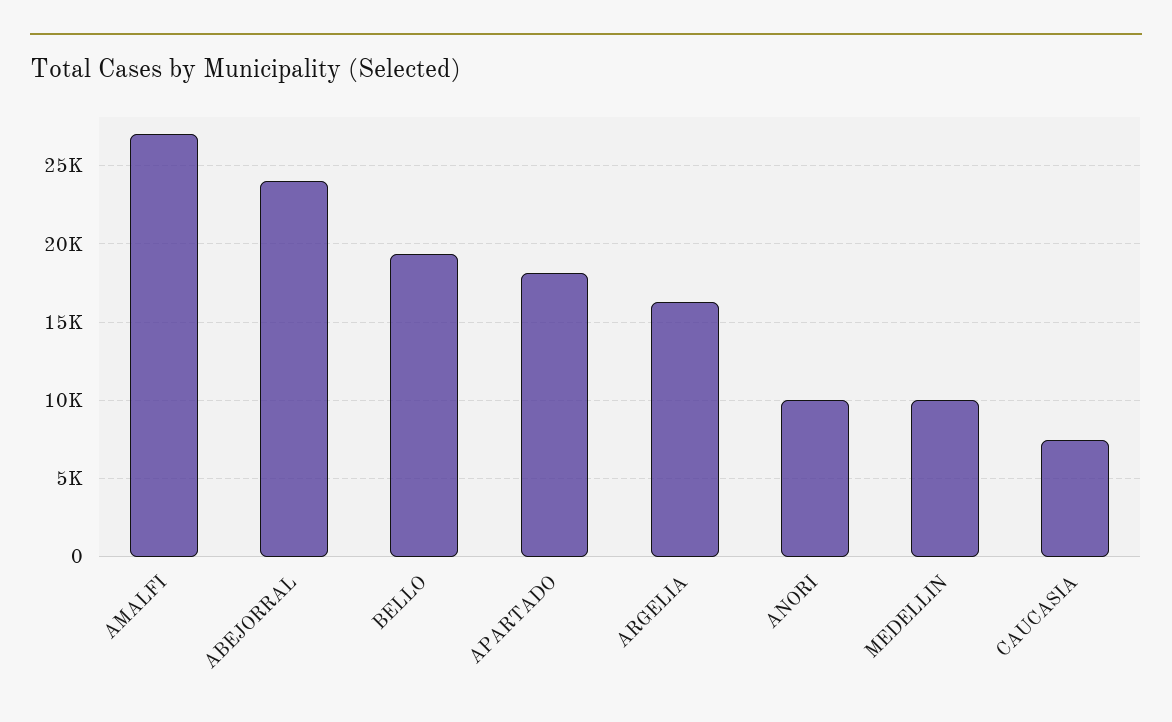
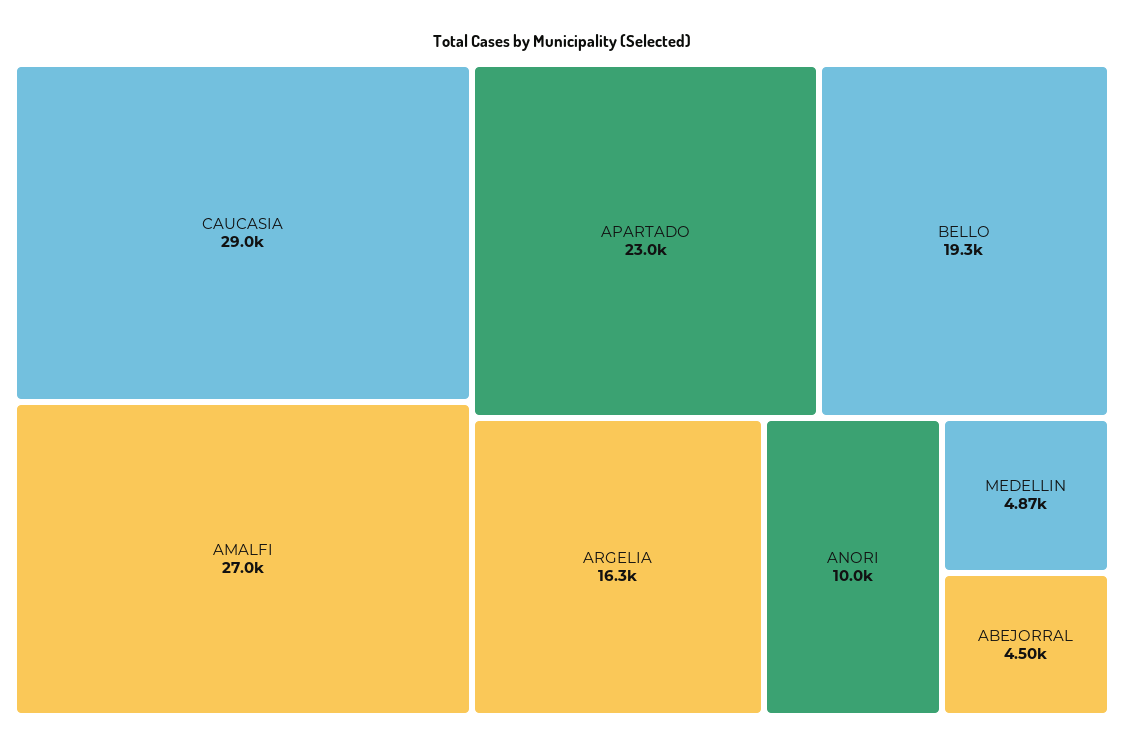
ABEJORRAL: 24000 -> 4500
APARTADO: 18000 -> 23000
MEDELLIN: 10000 -> 4870
CAUCASIA: 7500 -> 29000

